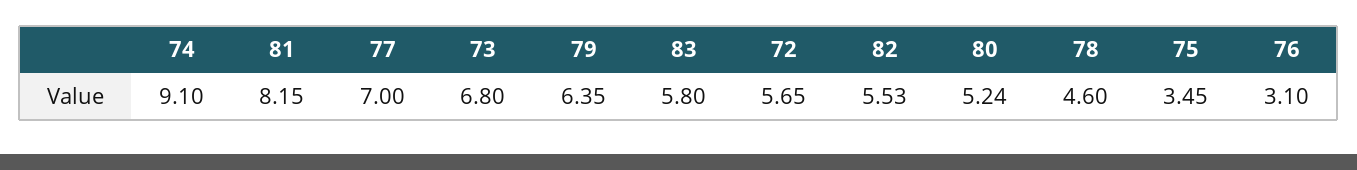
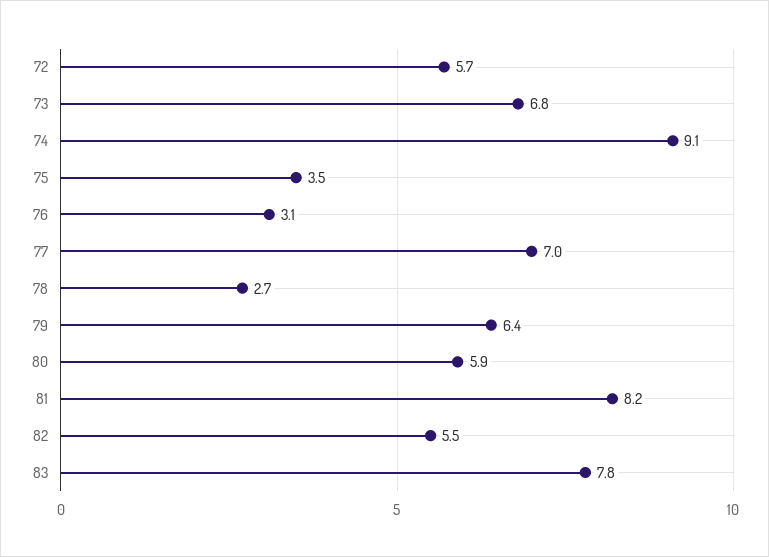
83: 5.8 -> 7.8
80: 5.24 -> 5.9
78: 4.6 -> 2.7

